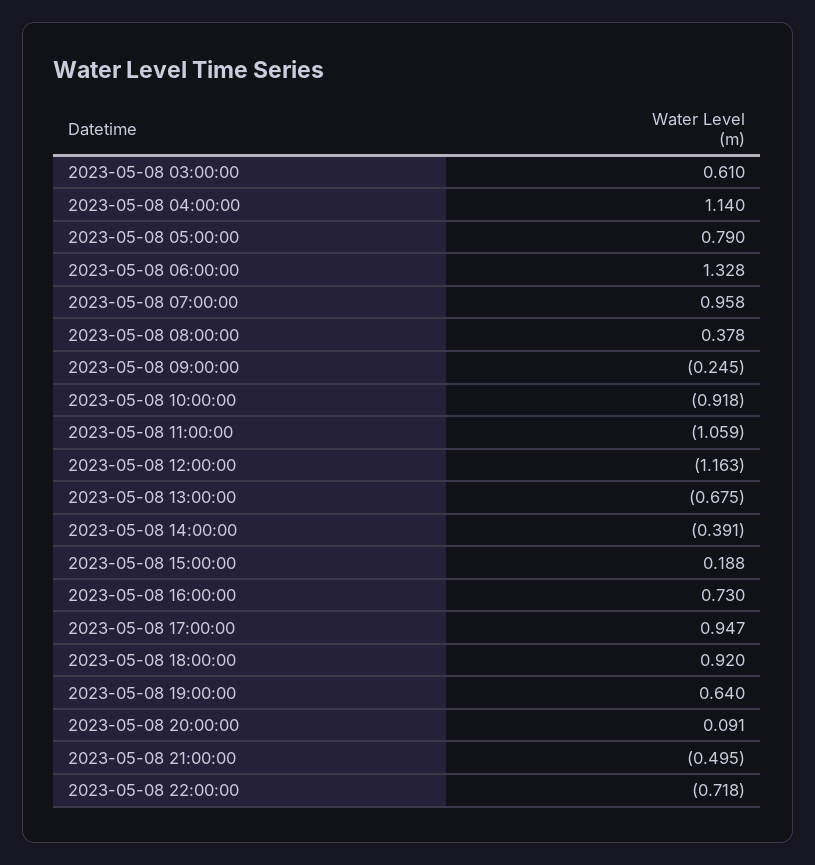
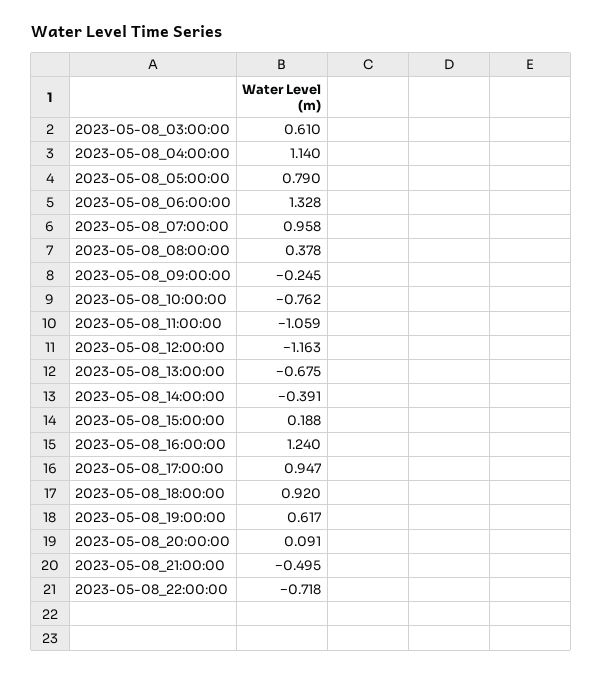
2023-05-08 10:00:00: -0.918 -> -0.762
2023-05-08 16:00:00: 0.73 -> 1.24
2023-05-08 19:00:00: 0.64 -> 0.617

